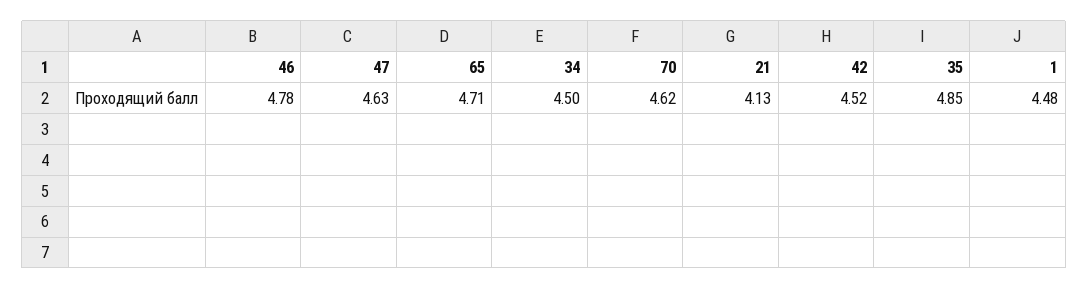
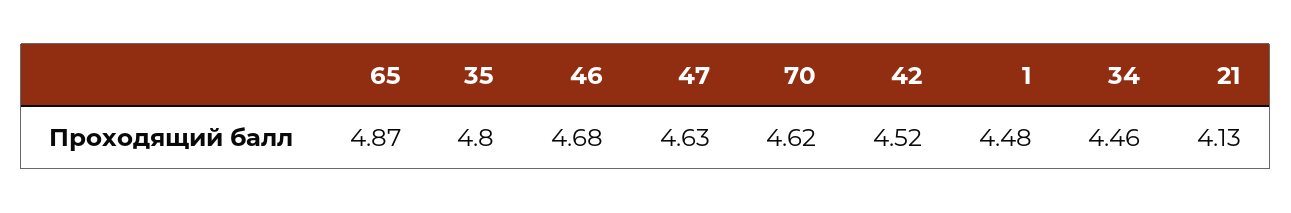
46: 4.78 -> 4.68
65: 4.71 -> 4.87
34: 4.5 -> 4.46
35: 4.85 -> 4.8

